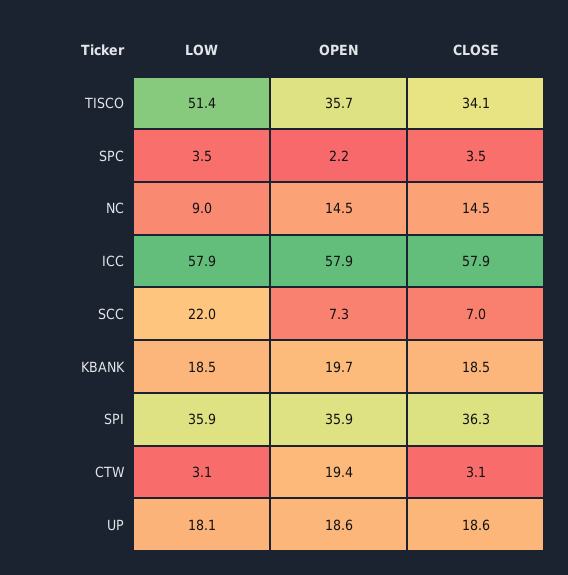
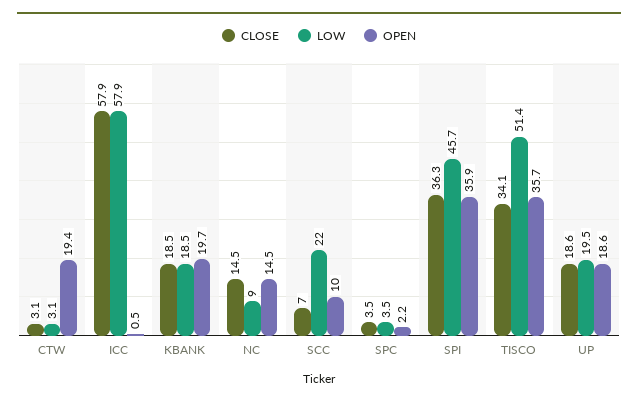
OPEN, ICC: 57.9 -> 0.5
OPEN, SCC: 7.3 -> 10
LOW, SPI: 35.9 -> 45.7
LOW, UP: 18.1 -> 19.5

